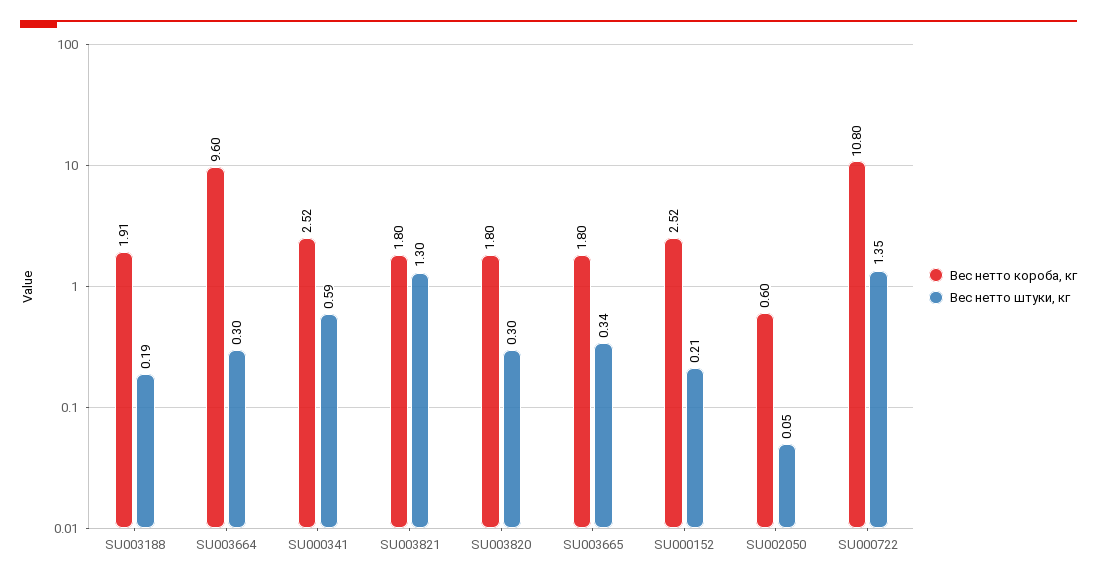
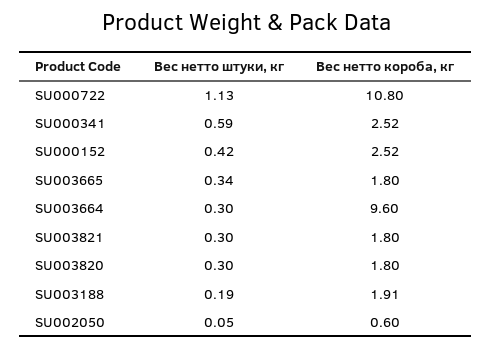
Вес нетто штуки, кг, SU003821: 1.3 -> 0.3
Вес нетто штуки, кг, SU000152: 0.21 -> 0.42
Вес нетто штуки, кг, SU000722: 1.35 -> 1.13

